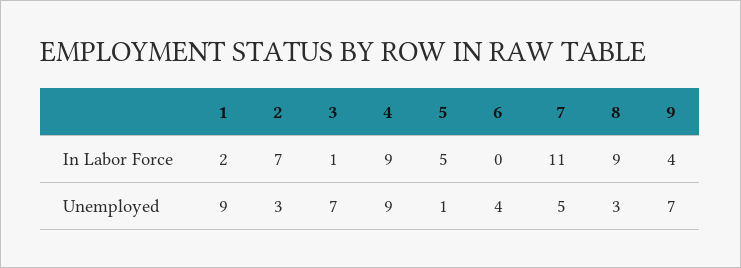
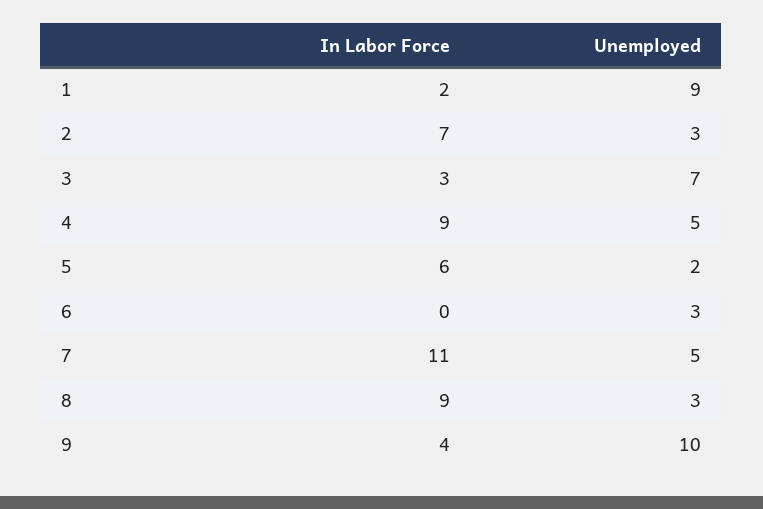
3, In Labor Force: 1 -> 3
5, In Labor Force: 5 -> 6
4, Unemployed: 9 -> 5
5, Unemployed: 1 -> 2
6, Unemployed: 4 -> 3
9, Unemployed: 7 -> 10

